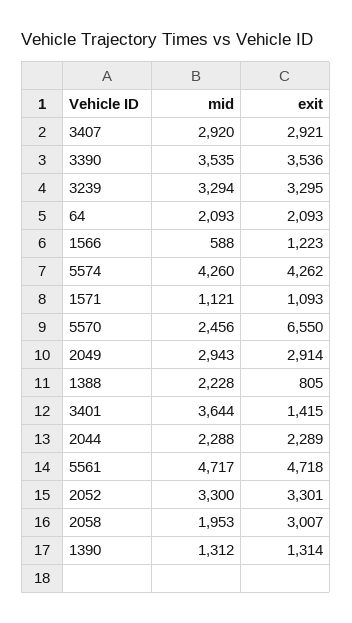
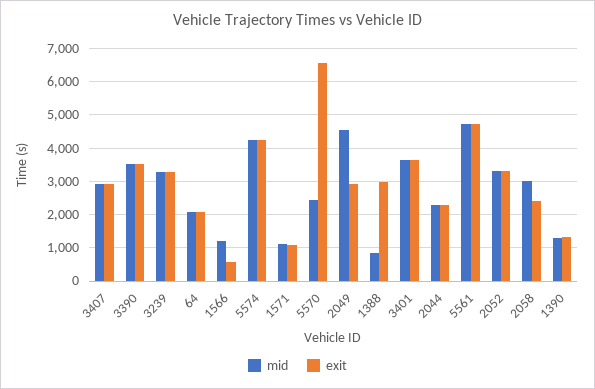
mid, 1566: 588 -> 1200
exit, 1566: 1223 -> 600
mid, 2049: 2943 -> 4600
mid, 1388: 2228 -> 800
exit, 1388: 805 -> 3000
exit, 3401: 1415 -> 3600
mid, 2058: 1953 -> 3000
exit, 2058: 3007 -> 2400

